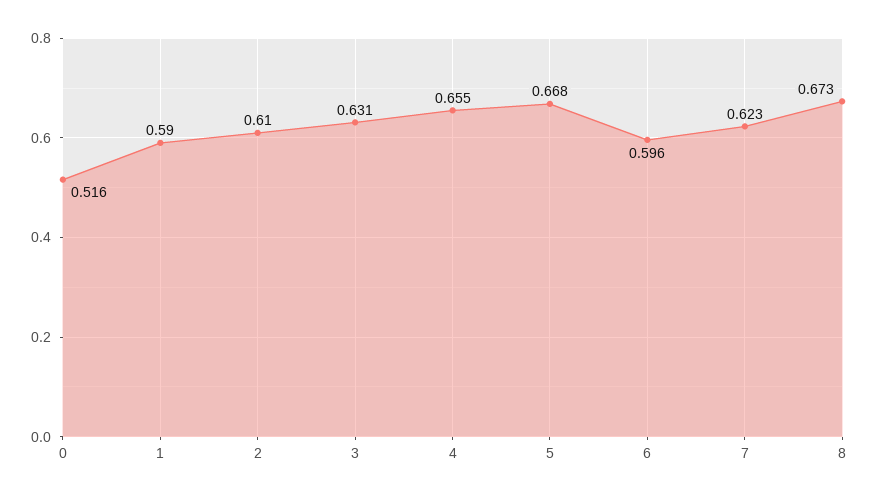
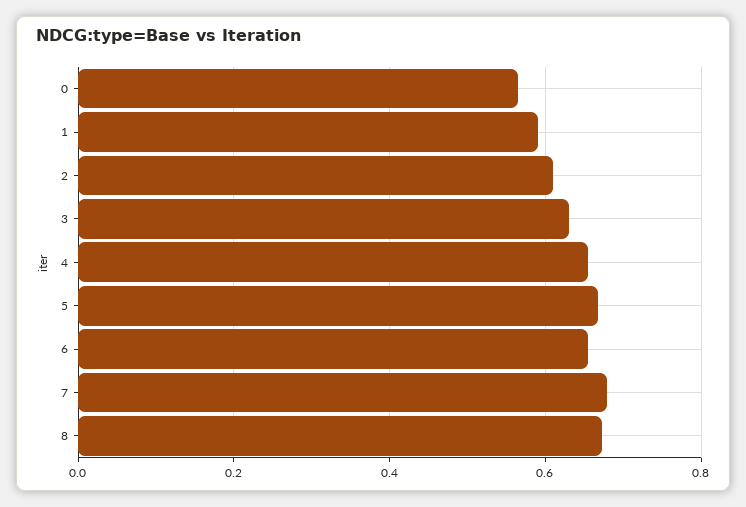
0: 0.516 -> 0.56
6: 0.596 -> 0.66
7: 0.623 -> 0.68

